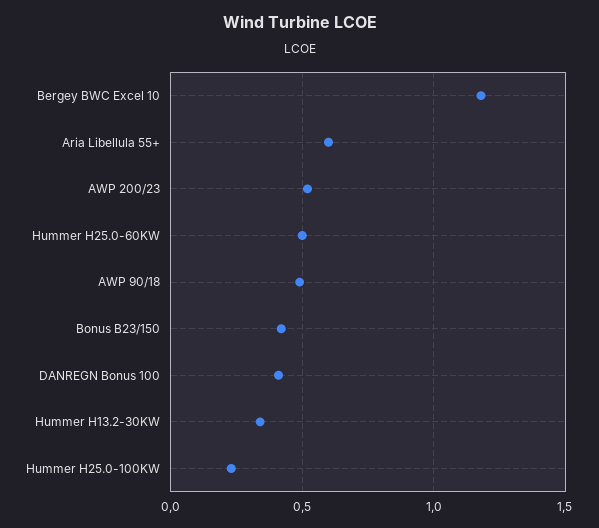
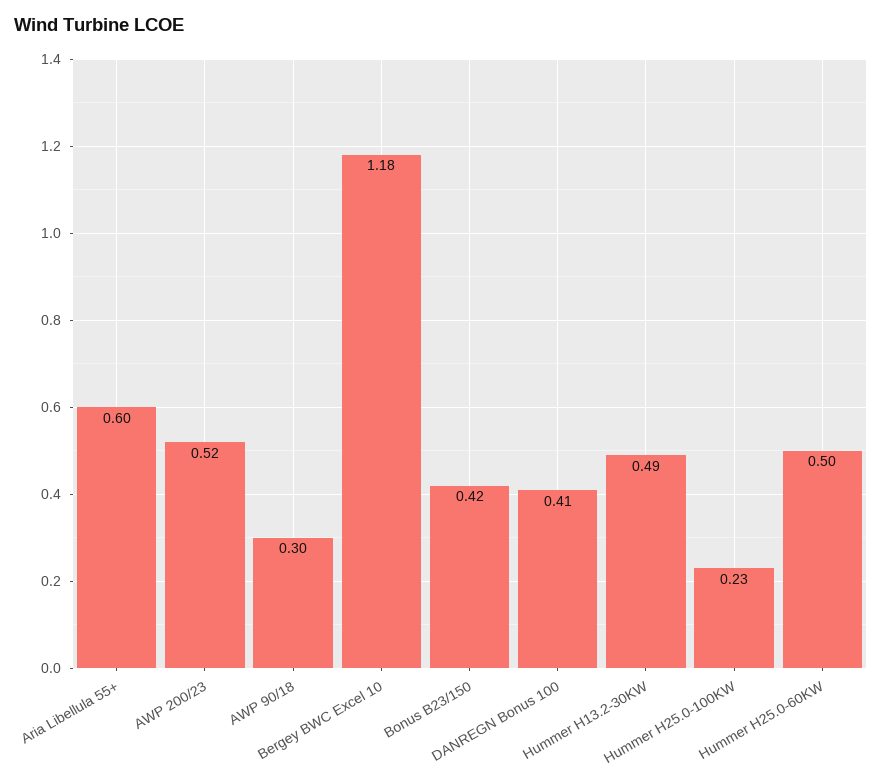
AWP 90/18: 0.5 -> 0.3
Hummer H13.2-30KW: 0.35 -> 0.49

